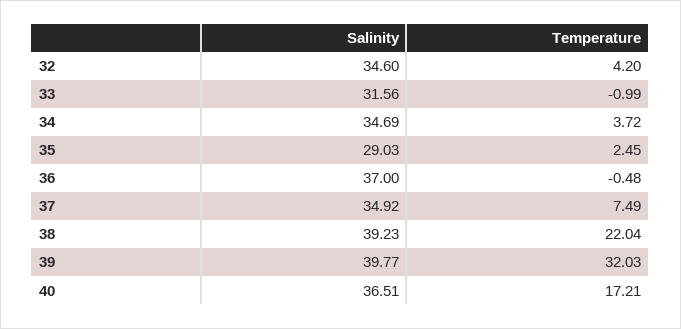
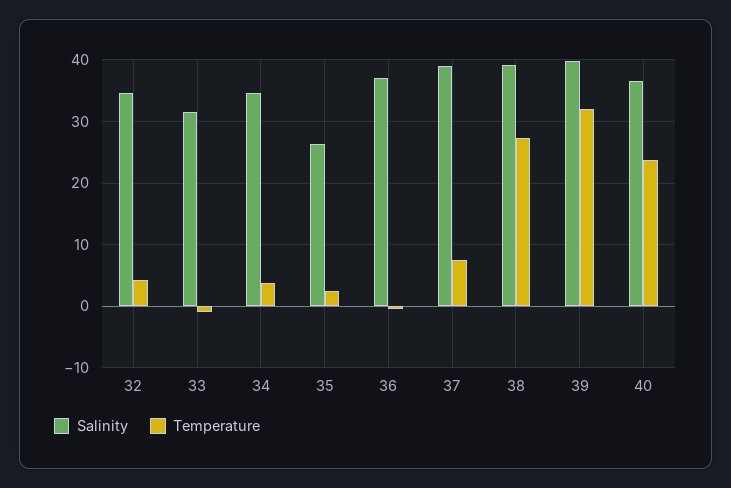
Salinity, 35: 29.03 -> 26
Salinity, 37: 34.92 -> 39
Temperature, 38: 22.04 -> 27
Temperature, 40: 17.21 -> 24

